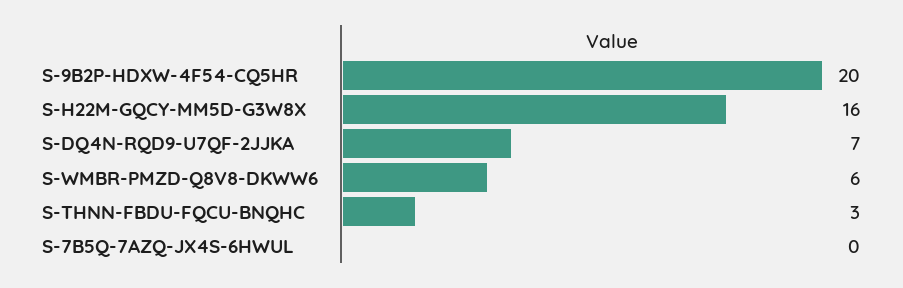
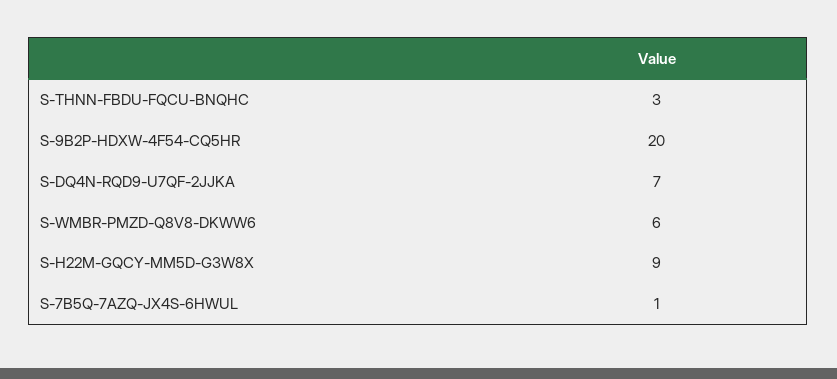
S-H22M-GQCY-MM5D-G3W8X: 16 -> 9
S-7B5Q-7AZQ-JX4S-6HWUL: 0 -> 1

